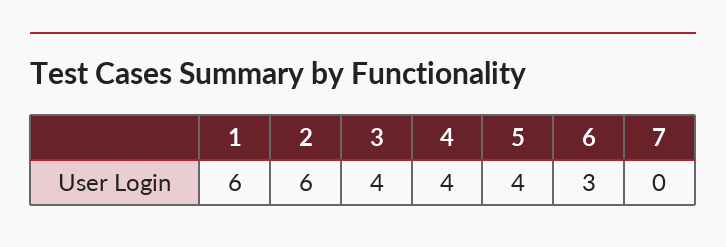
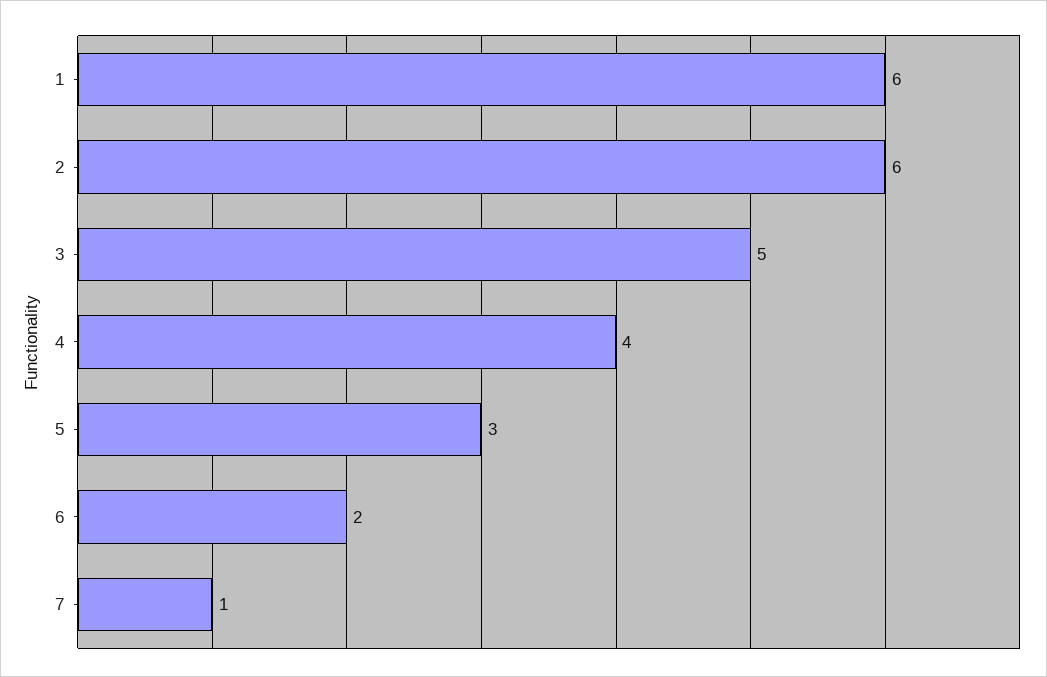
3: 4 -> 5
5: 4 -> 3
6: 3 -> 2
7: 0 -> 1

